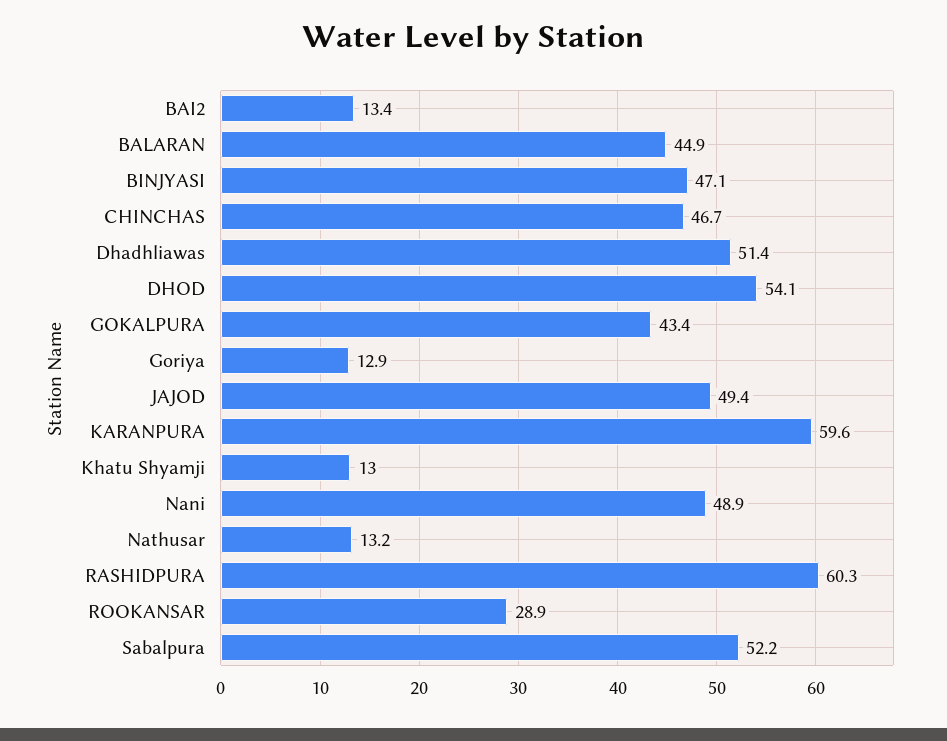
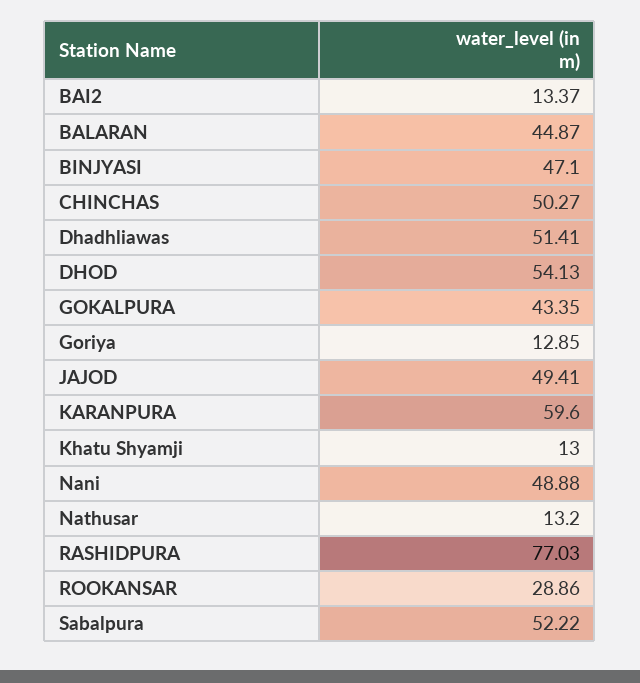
CHINCHAS: 46.7 -> 50.27
RASHIDPURA: 60.3 -> 77.03

